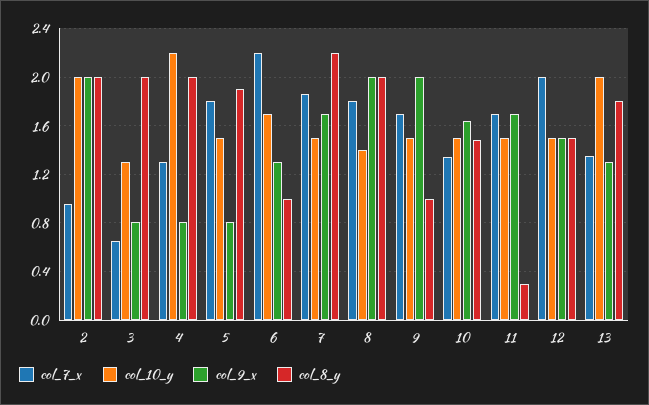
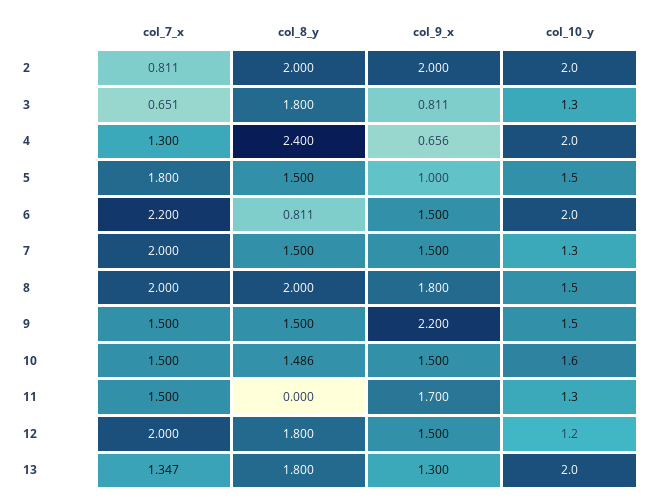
col_7_x, 2: 0.95 -> 0.811
col_8_y, 3: 2 -> 1.8
col_10_y, 4: 2.2 -> 2
col_9_x, 4: 0.8 -> 0.656
col_8_y, 4: 2 -> 2.4
col_9_x, 5: 0.8 -> 1
col_8_y, 5: 1.9 -> 1.5
col_10_y, 6: 1.7 -> 2
col_9_x, 6: 1.3 -> 1.5
col_8_y, 6: 1 -> 0.811
col_7_x, 7: 1.85 -> 2
col_10_y, 7: 1.5 -> 1.3
col_9_x, 7: 1.7 -> 1.5
col_8_y, 7: 2.2 -> 1.5
col_7_x, 8: 1.8 -> 2
col_10_y, 8: 1.4 -> 1.5
col_9_x, 8: 2 -> 1.8
col_7_x, 9: 1.7 -> 1.5
col_9_x, 9: 2 -> 2.2
col_8_y, 9: 1 -> 1.5
col_7_x, 10: 1.35 -> 1.5
col_10_y, 10: 1.5 -> 1.6
col_9_x, 10: 1.65 -> 1.5
col_7_x, 11: 1.7 -> 1.5
col_10_y, 11: 1.5 -> 1.3
col_8_y, 11: 0.3 -> 0
col_10_y, 12: 1.5 -> 1.2
col_8_y, 12: 1.5 -> 1.8

